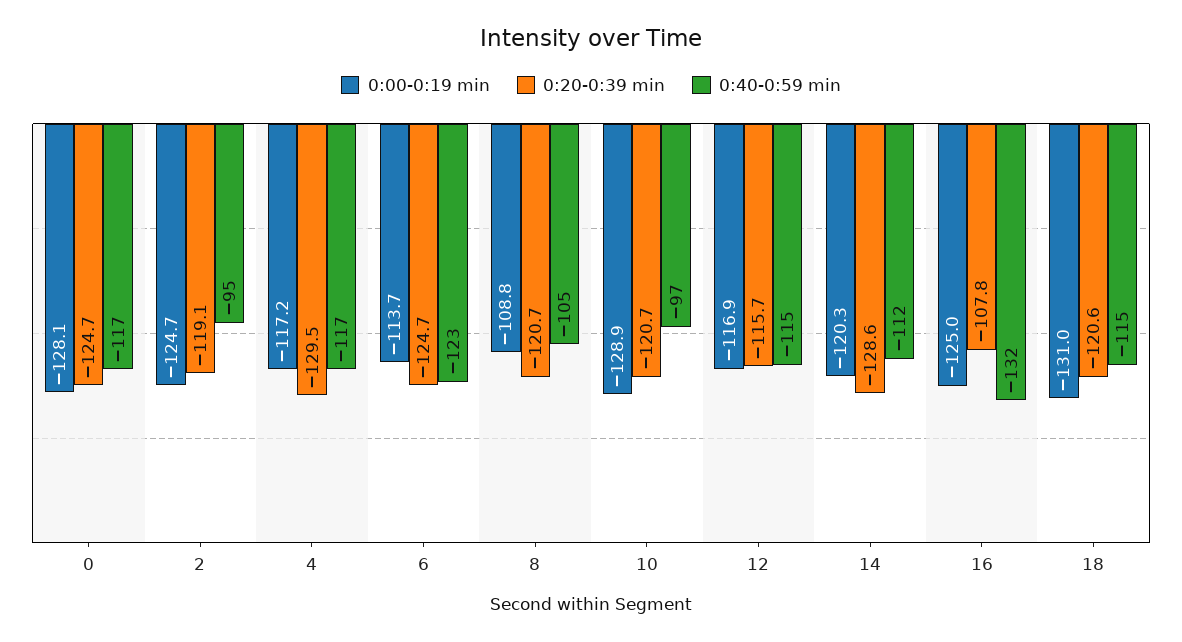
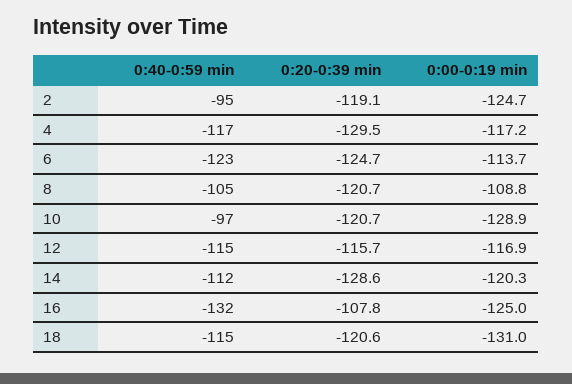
0:00-0:19 min, 0: -128.1 -> none
0:20-0:39 min, 0: -124.7 -> none
0:40-0:59 min, 0: -117 -> none

